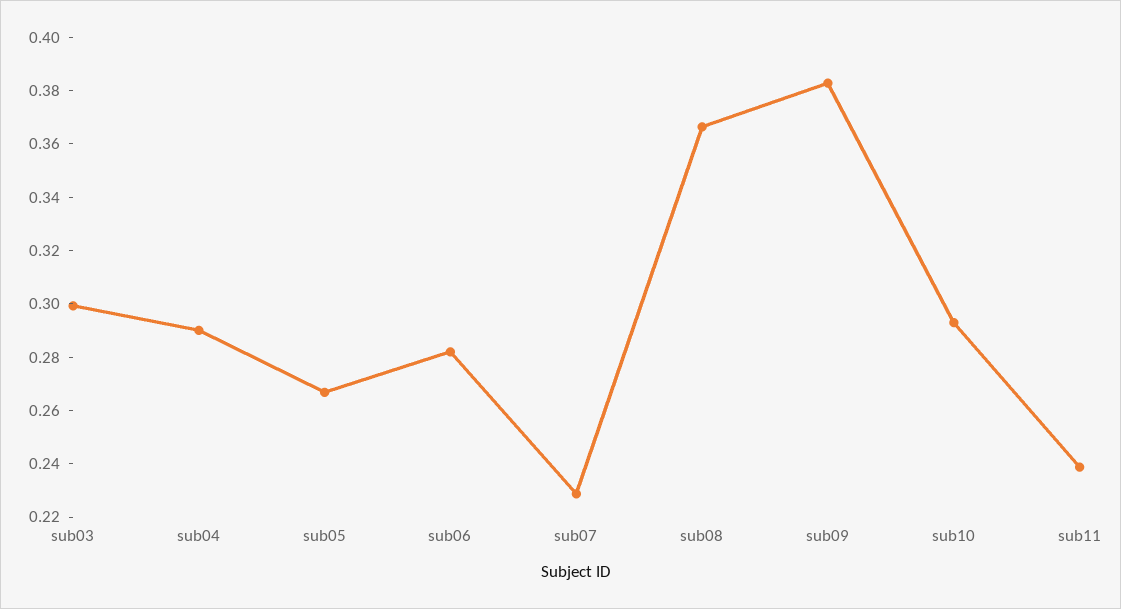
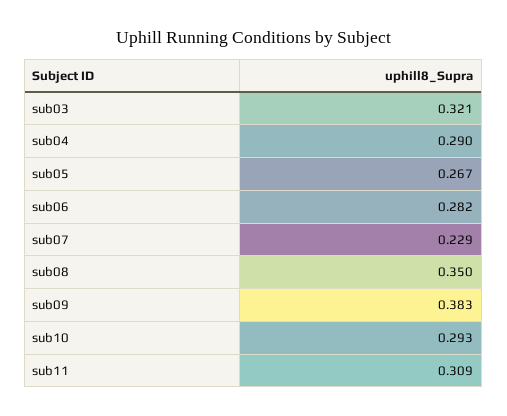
sub03: 0.3 -> 0.321
sub08: 0.365 -> 0.35
sub11: 0.24 -> 0.309

